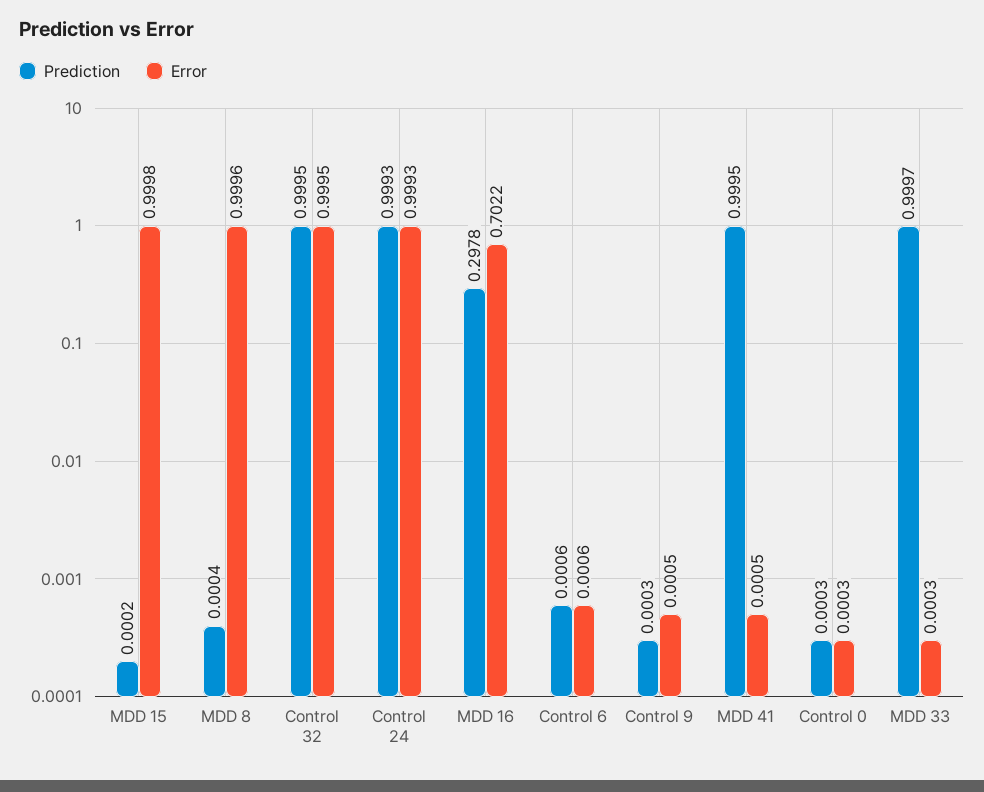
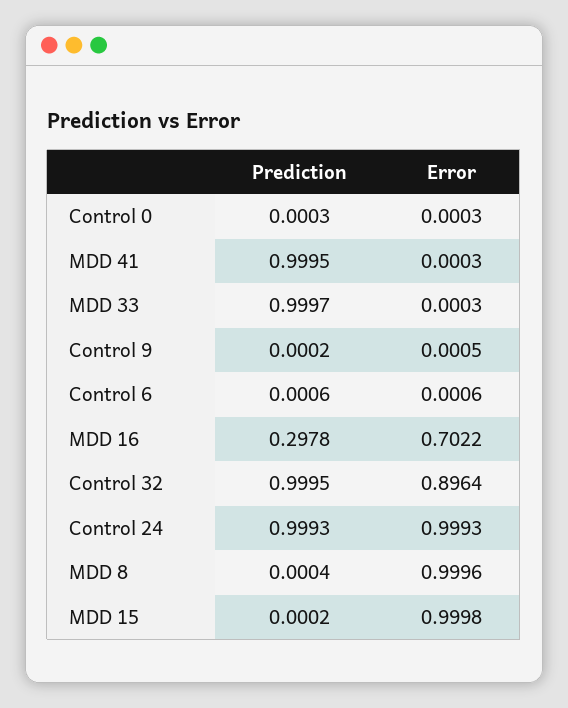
Error, Control 32: 0.9995 -> 0.8964
Prediction, Control 9: 0.0003 -> 0.0002
Error, MDD 41: 0.0005 -> 0.0003

